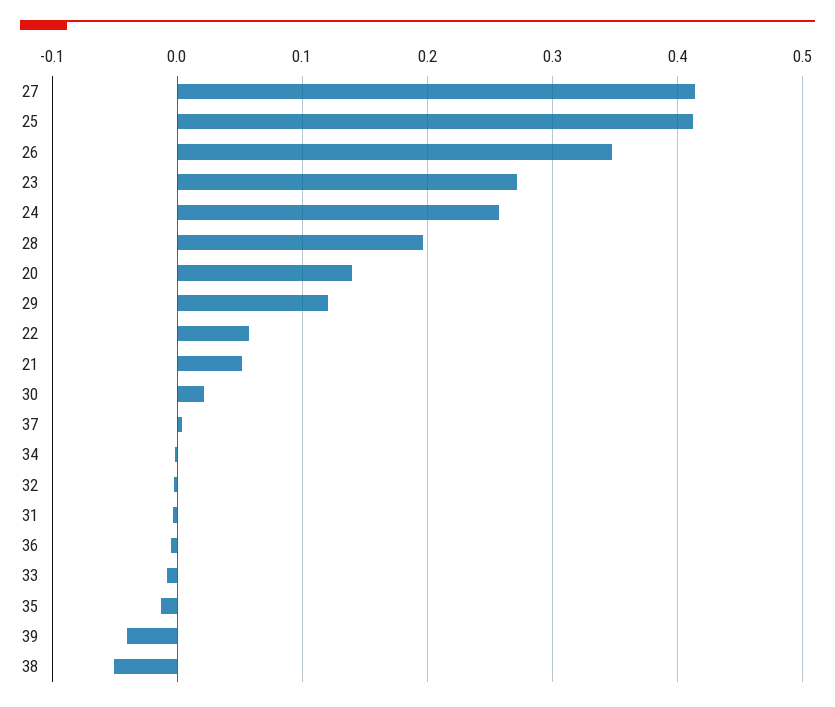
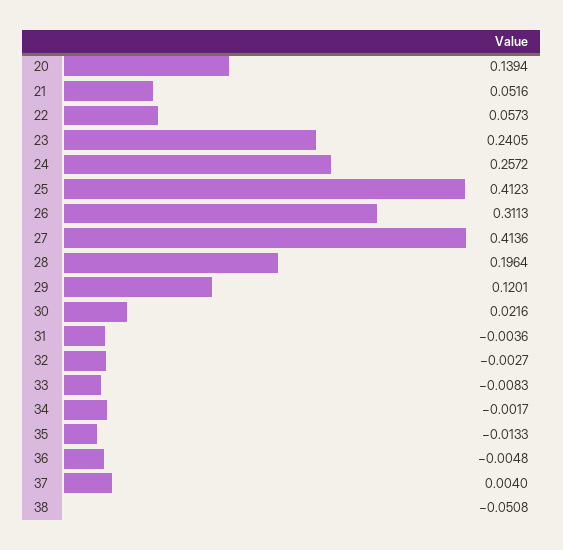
26: 0.35 -> 0.3113
23: 0.27 -> 0.2405
39: -0.04 -> none

